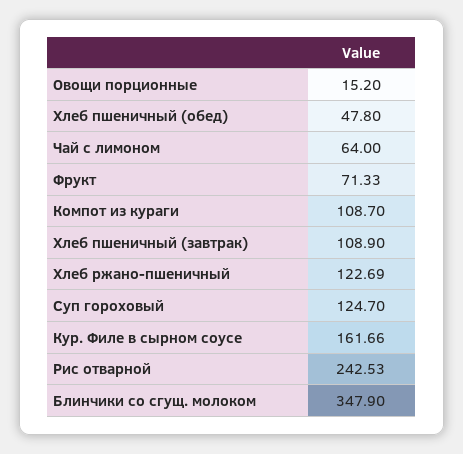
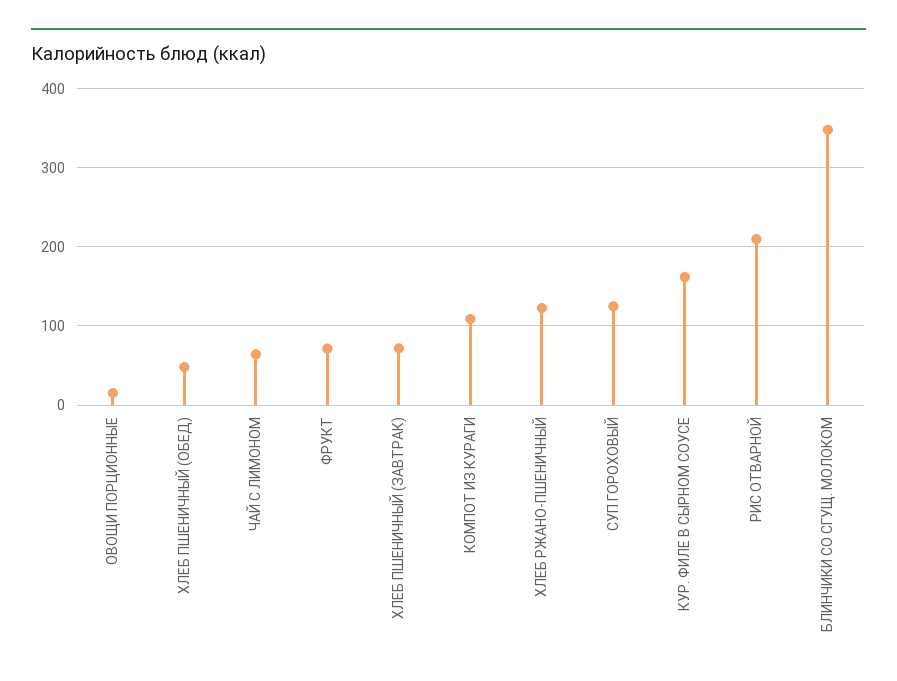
Хлеб пшеничный (завтрак): 108.9 -> 70
Рис отварной: 242.53 -> 210

